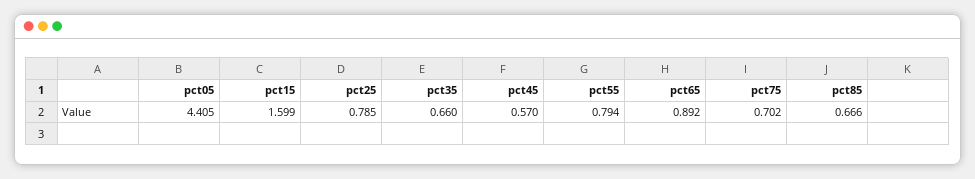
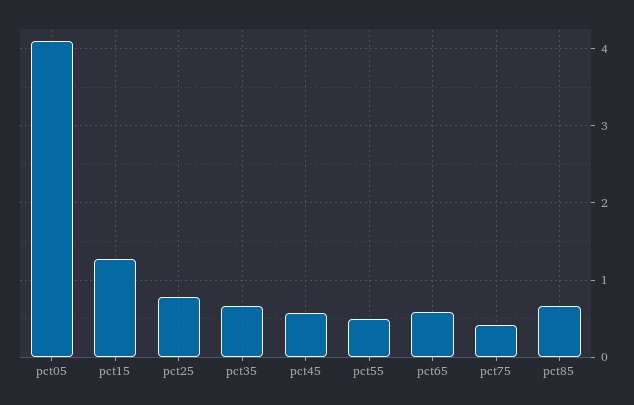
pct05: 4.405 -> 4.1
pct15: 1.599 -> 1.3
pct55: 0.794 -> 0.5
pct65: 0.892 -> 0.6
pct75: 0.702 -> 0.4

